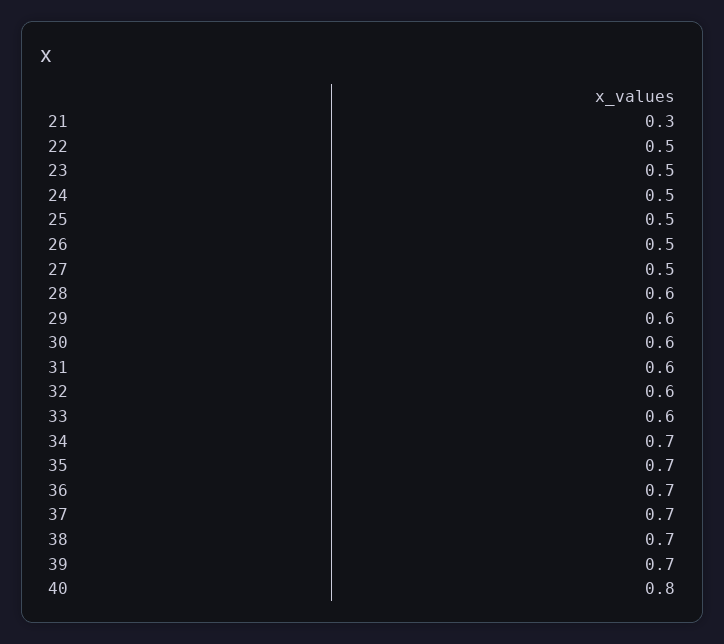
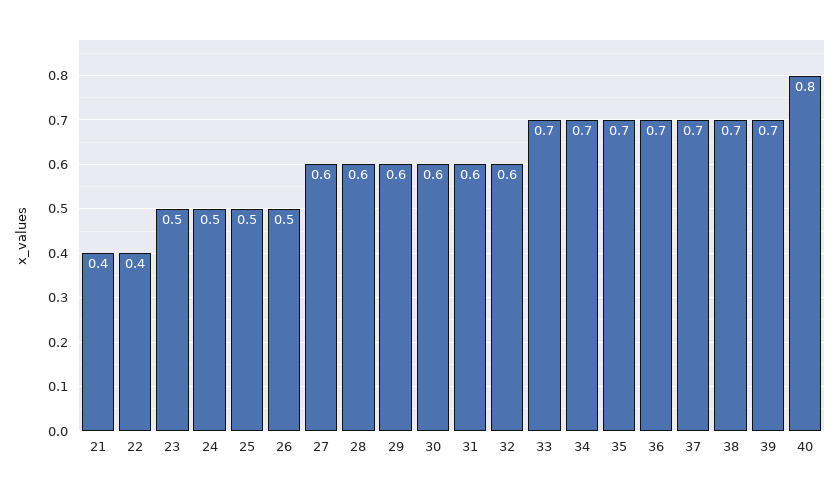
21: 0.3 -> 0.4
22: 0.5 -> 0.4
27: 0.5 -> 0.6
33: 0.6 -> 0.7

